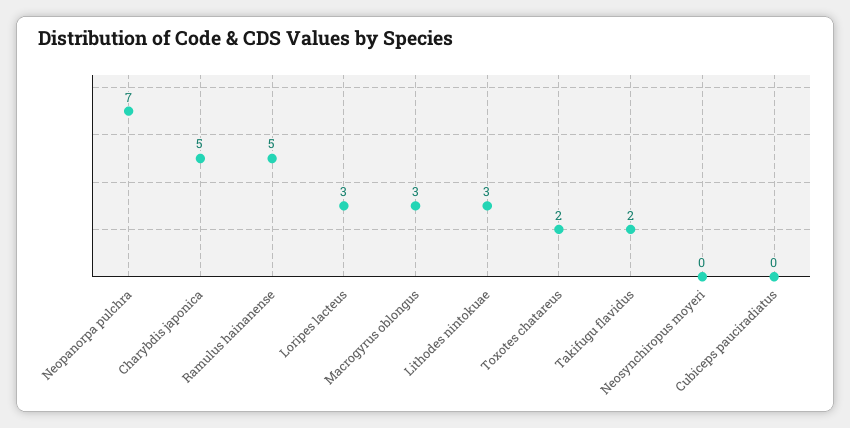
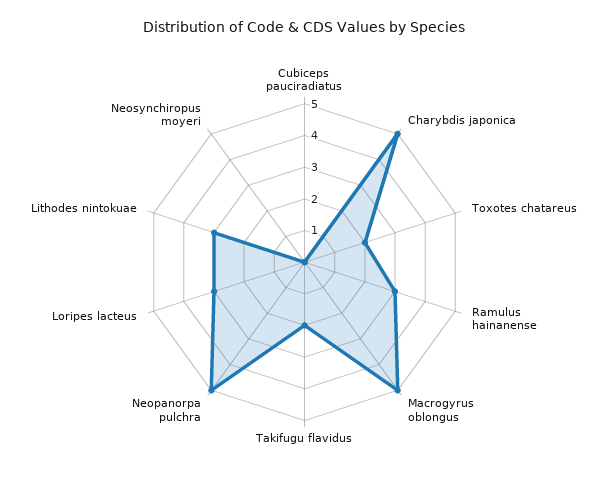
Neopanorpa pulchra: 7 -> 5
Ramulus hainanense: 5 -> 3
Macrogyrus oblongus: 3 -> 5

